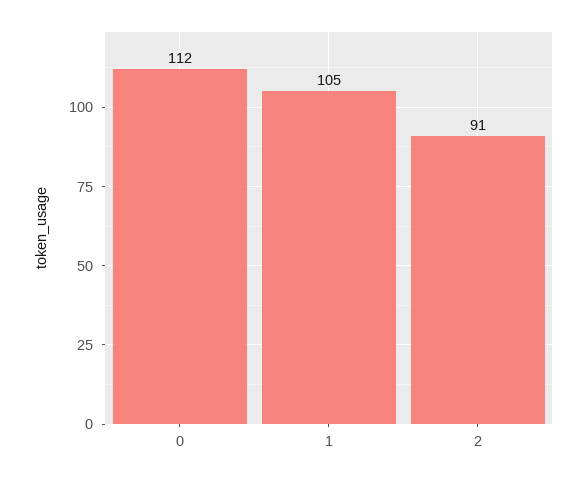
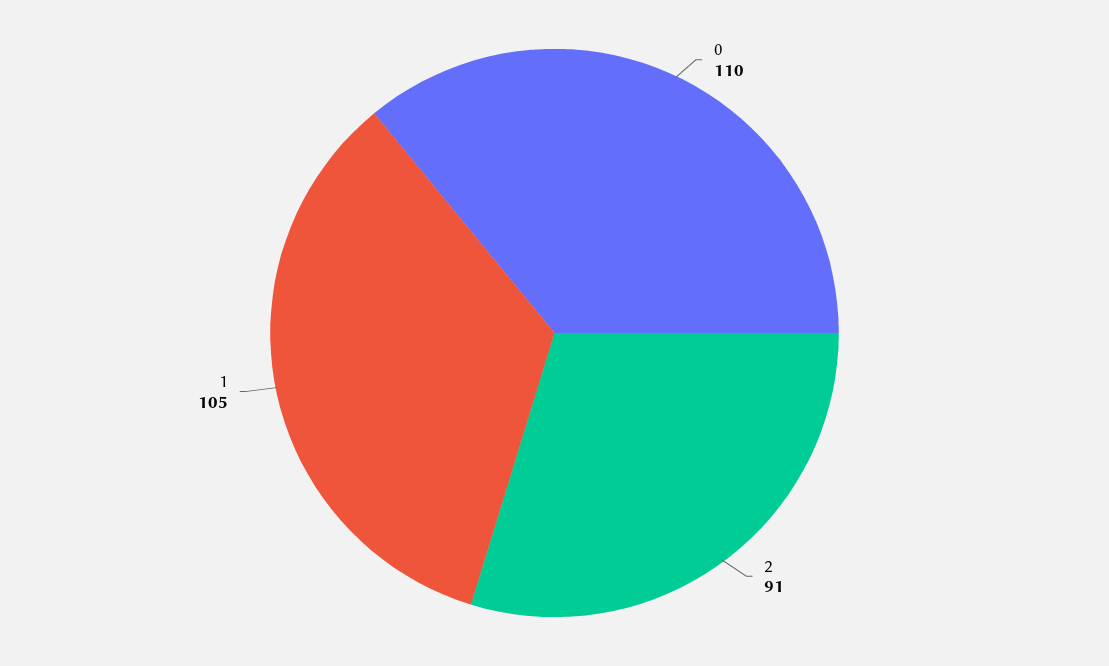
0: 112 -> 110

